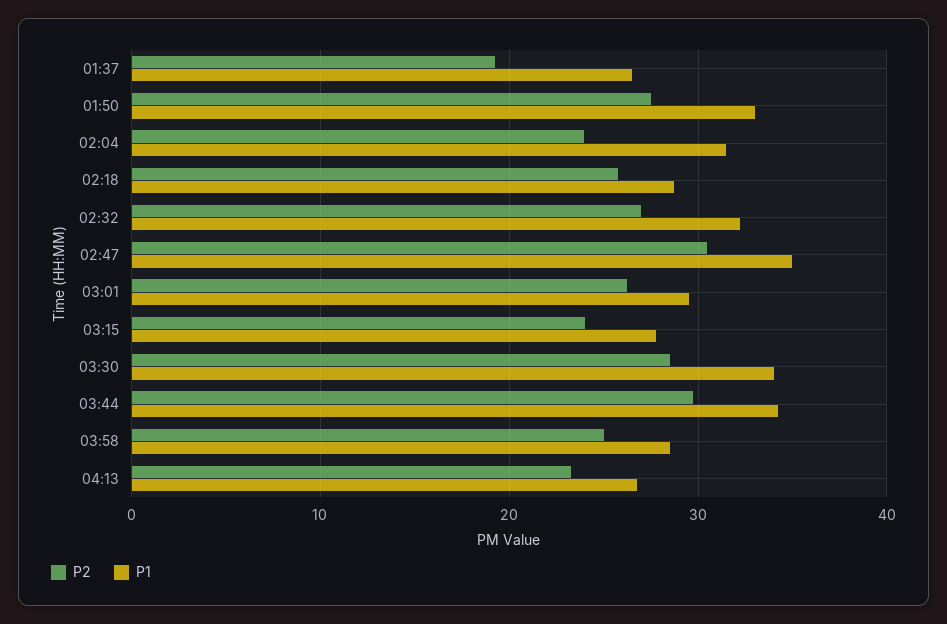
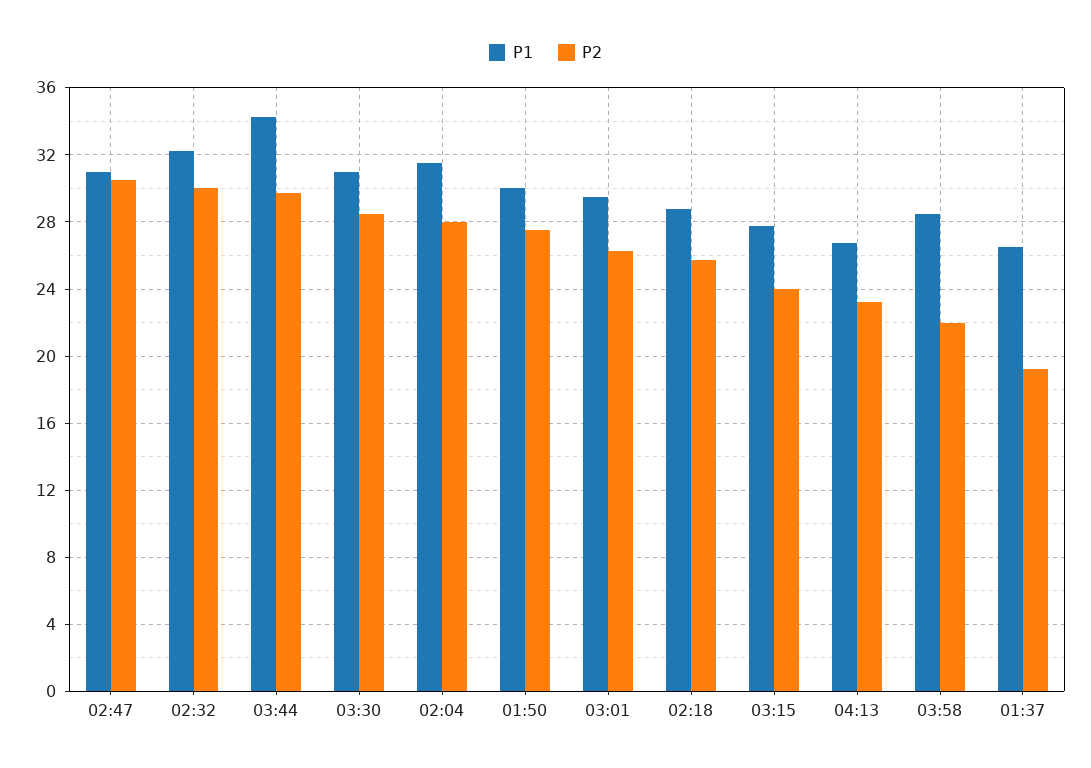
P1, 01:50: 33 -> 30
P2, 02:04: 24 -> 28
P2, 02:32: 27 -> 30
P1, 02:47: 35 -> 31
P1, 03:30: 34 -> 31
P2, 03:58: 25 -> 22

